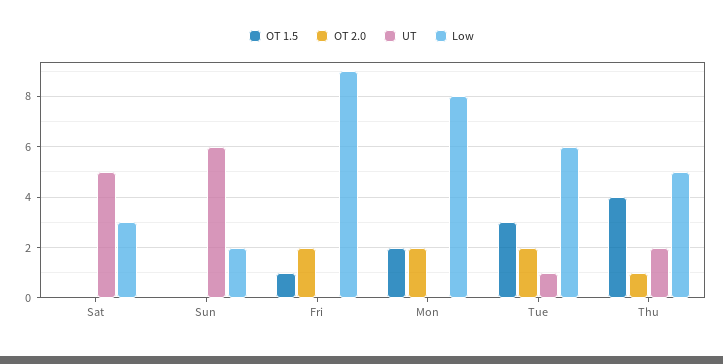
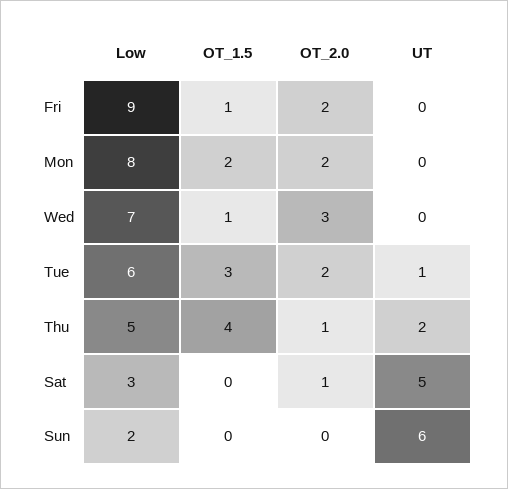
OT 2.0, Sat: 0 -> 1
Low, Wed: none -> 7
OT 1.5, Wed: none -> 1
OT 2.0, Wed: none -> 3
UT, Wed: none -> 0

